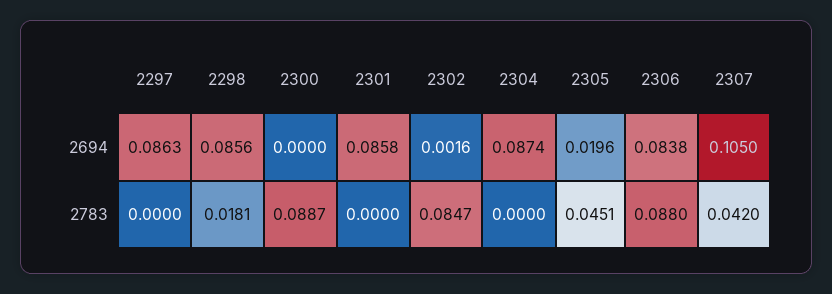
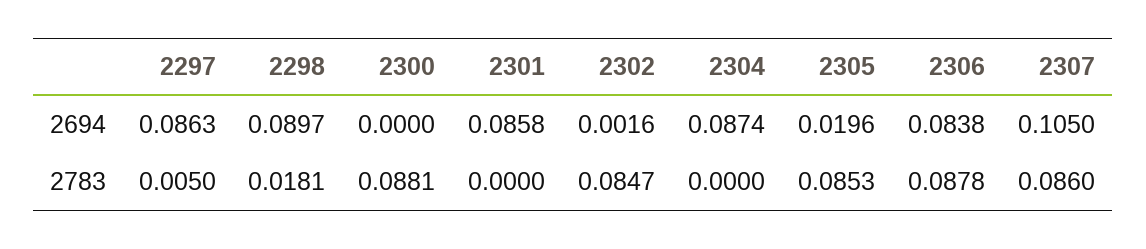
2298, 2694: 0.0856 -> 0.0897
2297, 2783: 0 -> 0.005
2300, 2783: 0.0887 -> 0.0881
2305, 2783: 0.0451 -> 0.0853
2306, 2783: 0.088 -> 0.0878
2307, 2783: 0.042 -> 0.086

